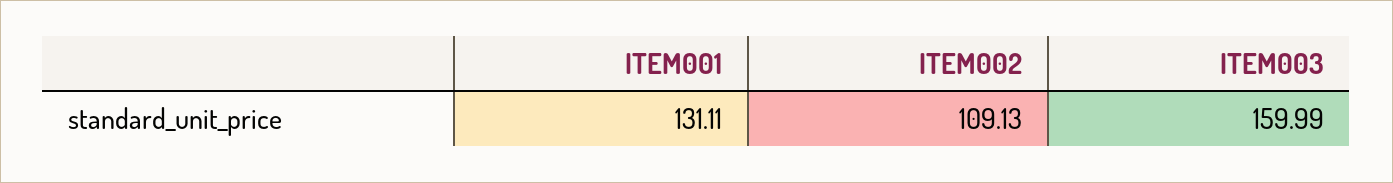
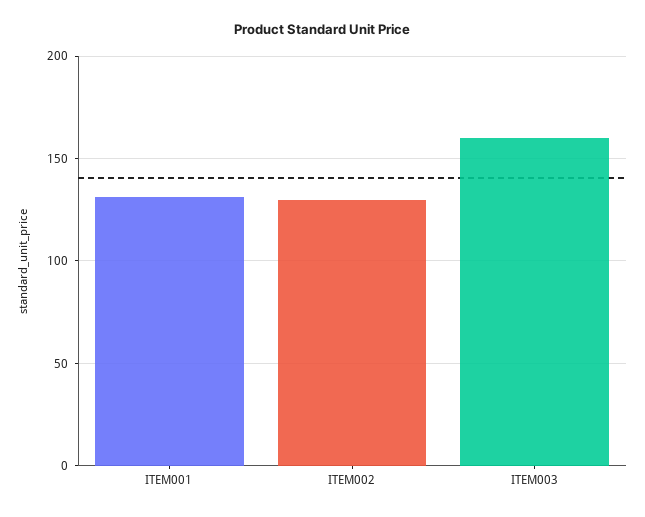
ITEM002: 109.13 -> 130

